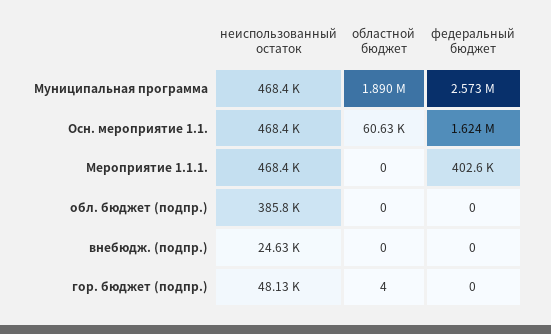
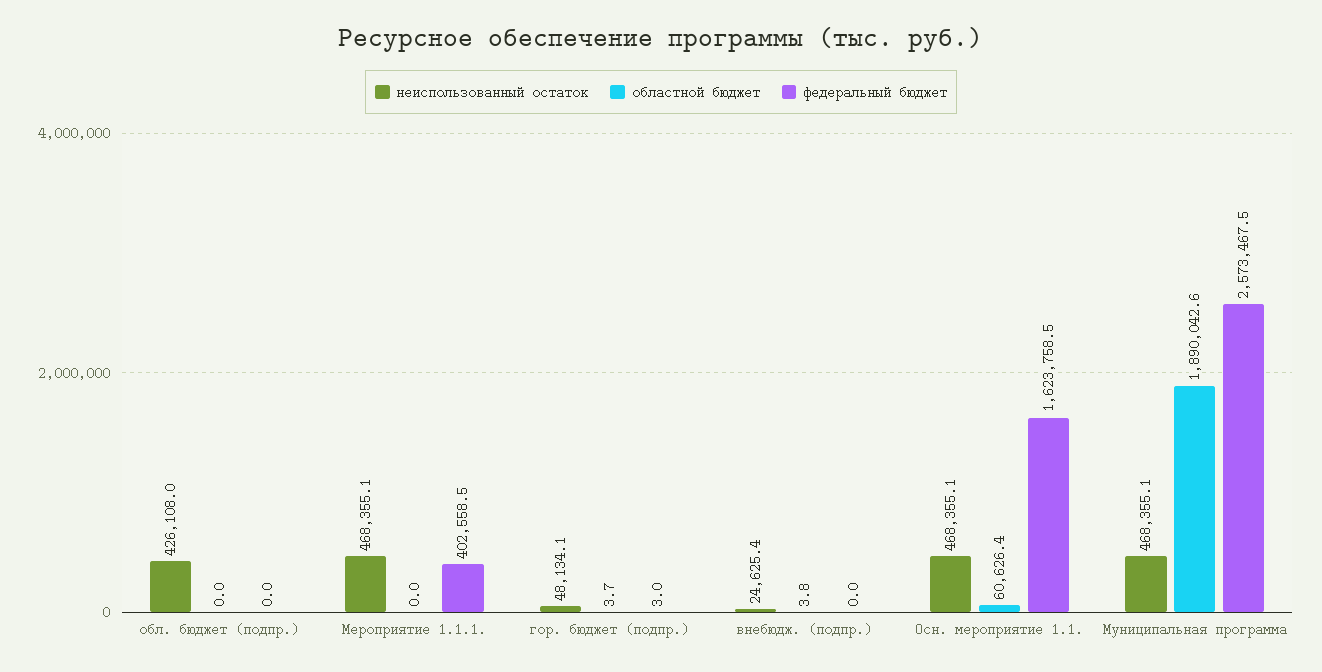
неиспользованный остаток, обл. бюджет (подпр.): 385800 -> 426108
областной бюджет, внебюдж. (подпр.): 0 -> 3.8
федеральный бюджет, гор. бюджет (подпр.): 0 -> 3

